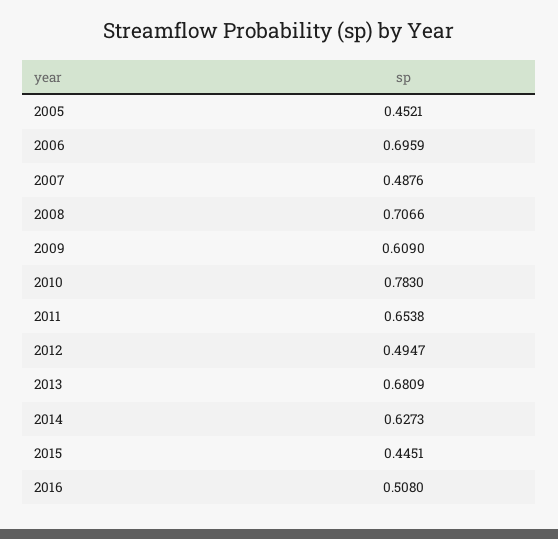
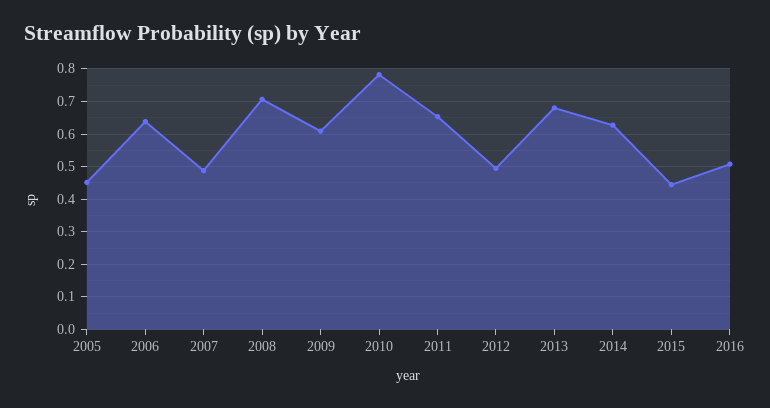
2006: 0.6959 -> 0.64

